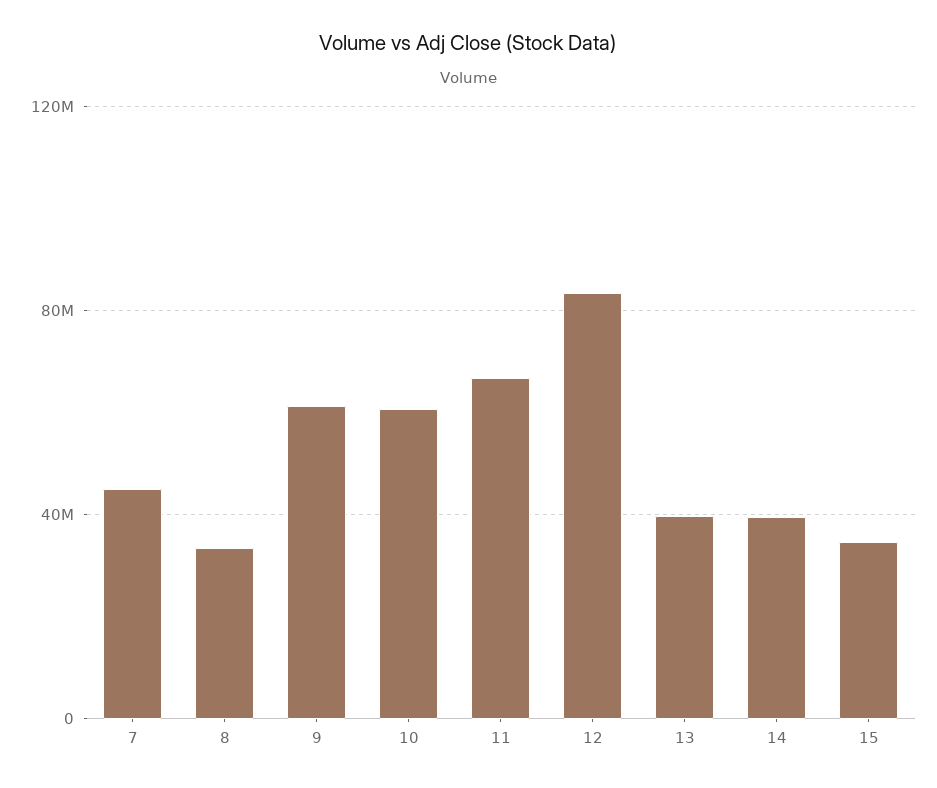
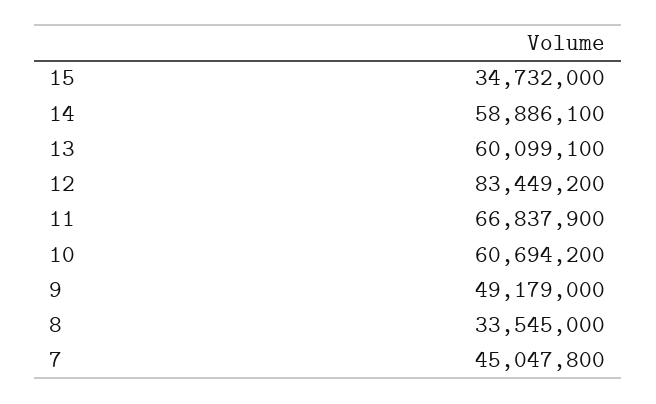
9: 60000000 -> 49179000
13: 40000000 -> 60099100
14: 40000000 -> 58886100

